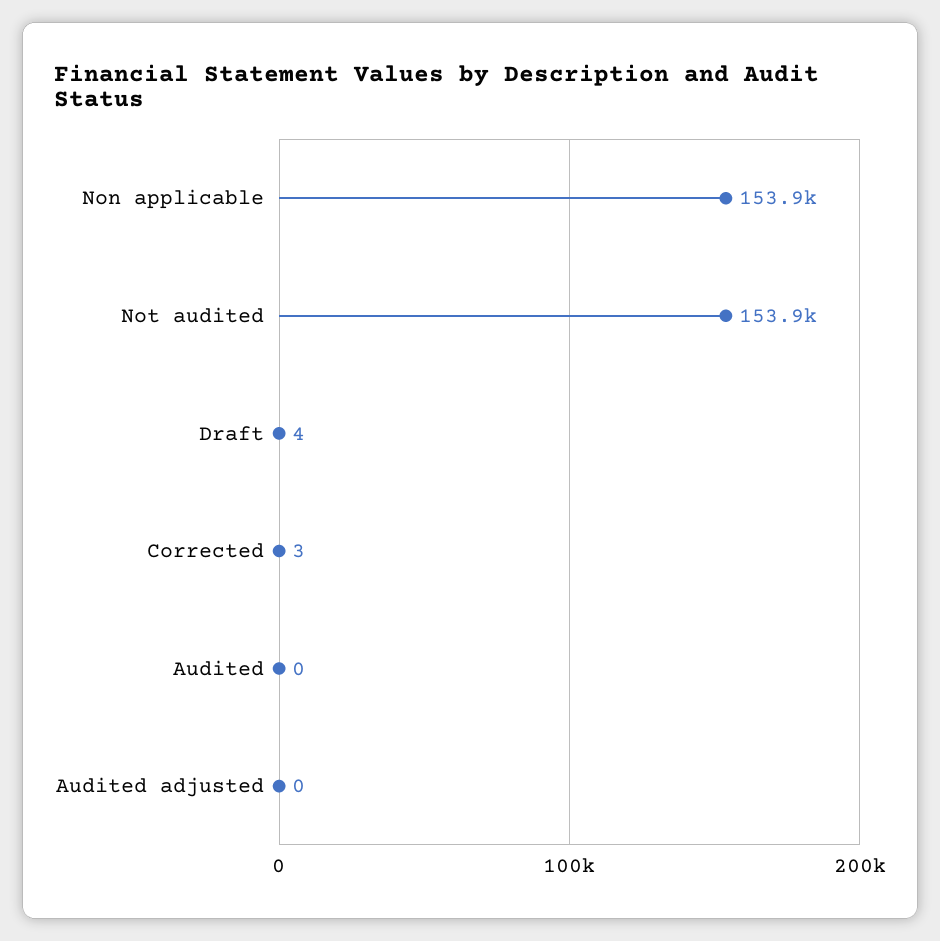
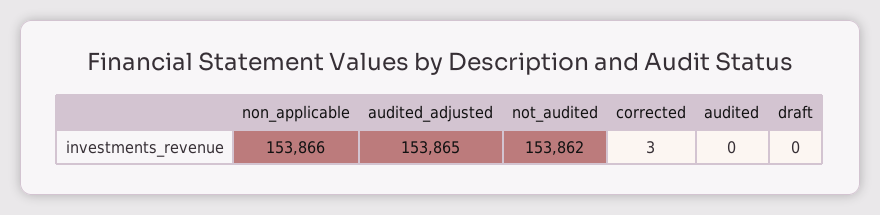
Draft: 4 -> 0
Audited adjusted: 0 -> 153865

